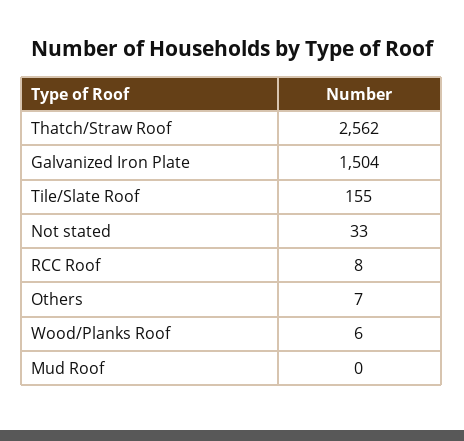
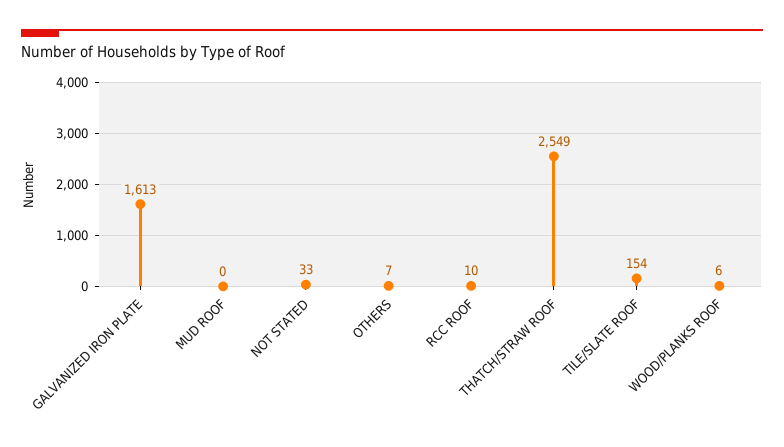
Thatch/Straw Roof: 2562 -> 2549
Galvanized Iron Plate: 1504 -> 1613
Tile/Slate Roof: 155 -> 154
RCC Roof: 8 -> 10

